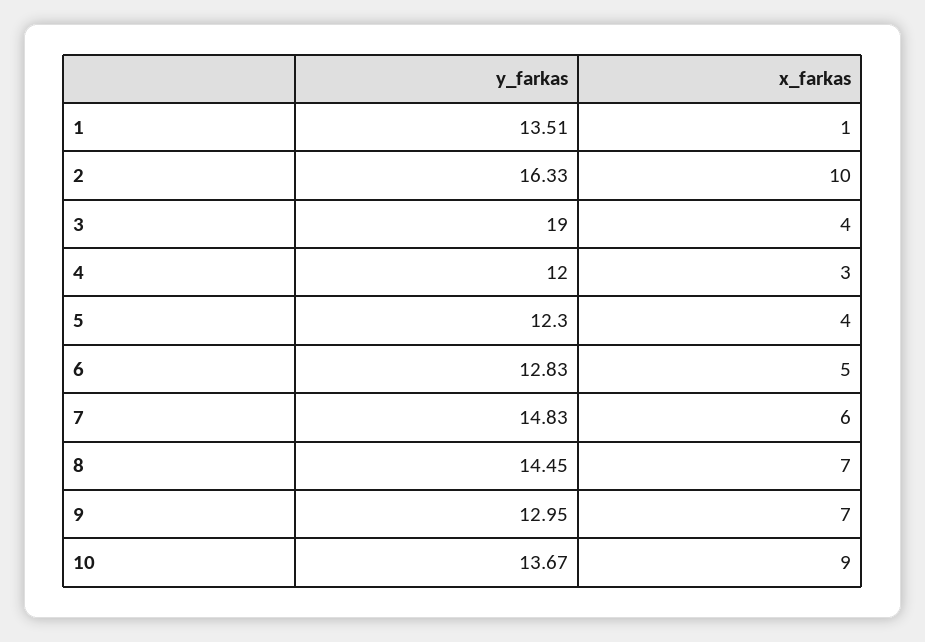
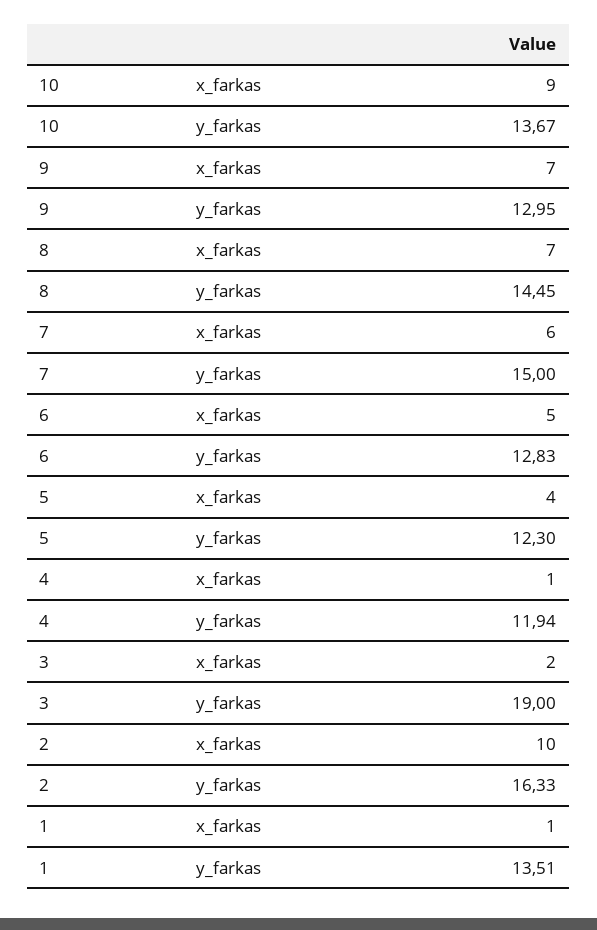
x_farkas, 3: 4 -> 2
y_farkas, 4: 12 -> 11.94
x_farkas, 4: 3 -> 1
y_farkas, 7: 14.83 -> 15

